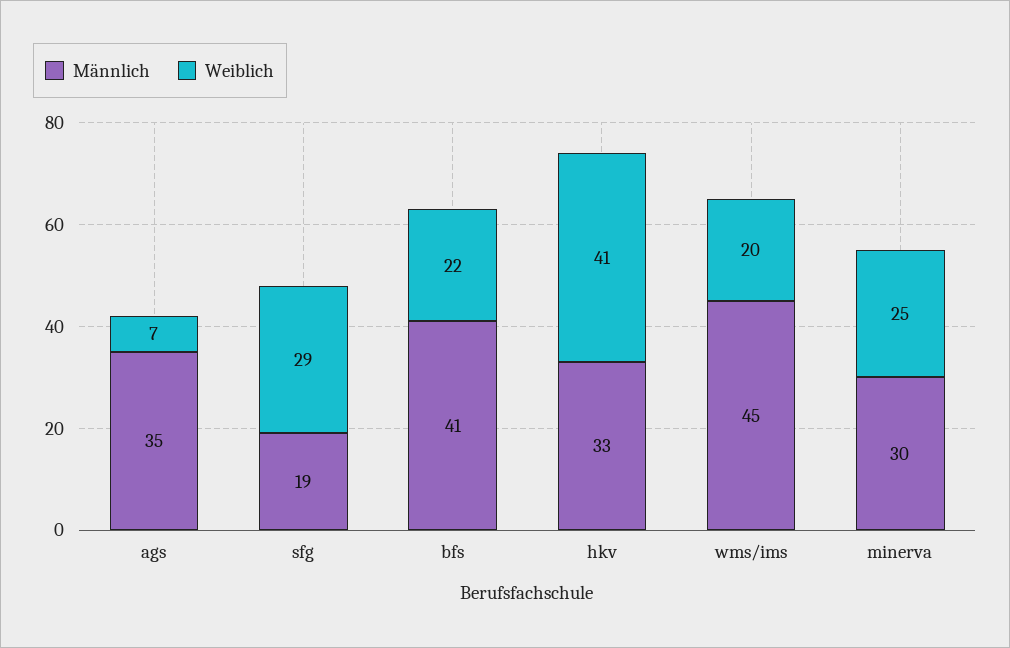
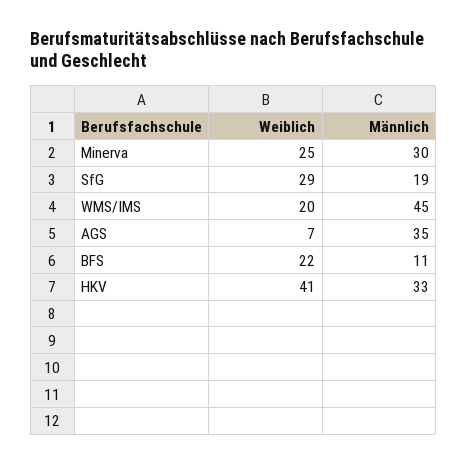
Männlich, bfs: 41 -> 11

